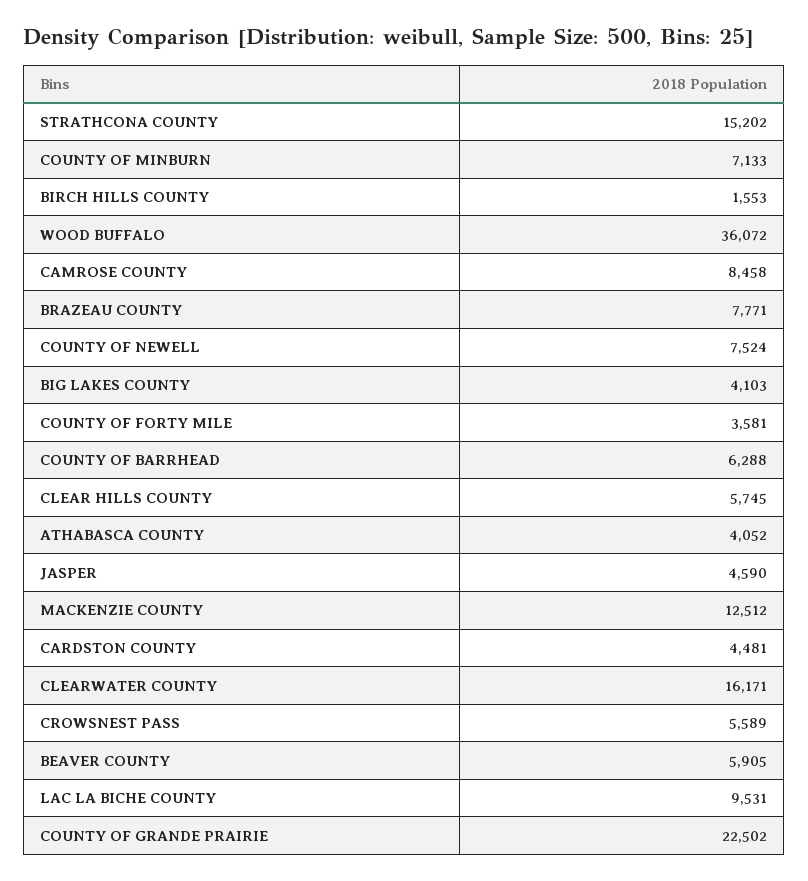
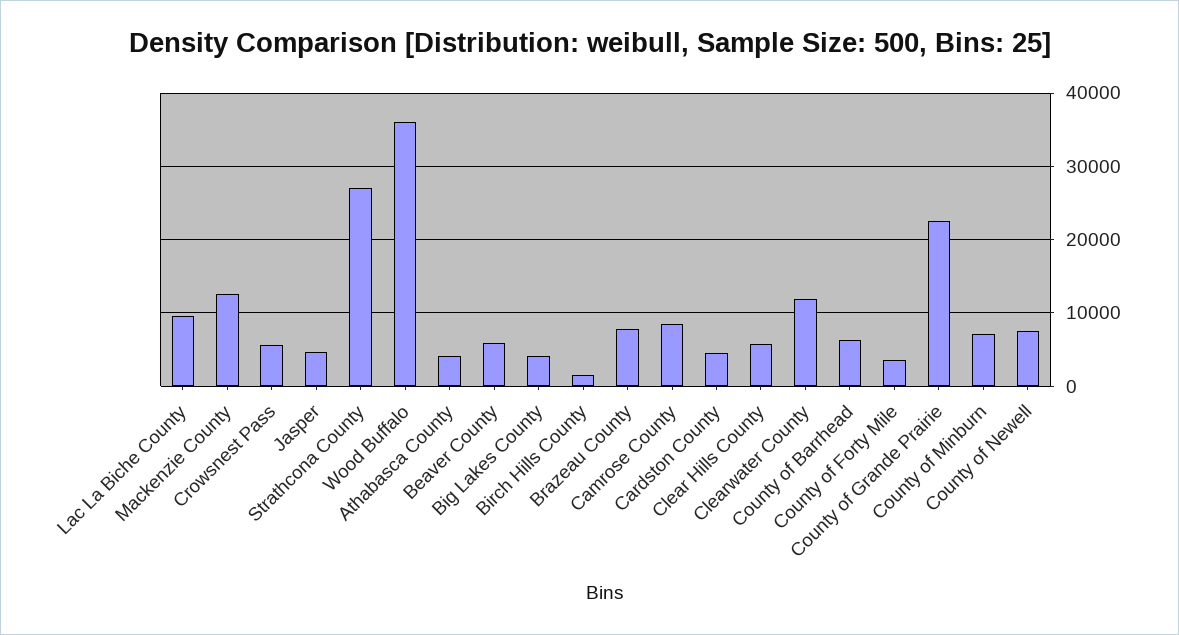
STRATHCONA COUNTY: 15202 -> 27000
CLEARWATER COUNTY: 16171 -> 12000

